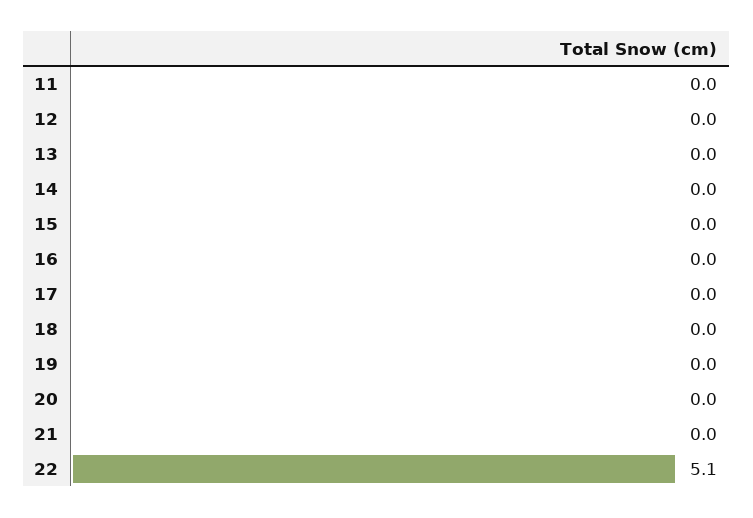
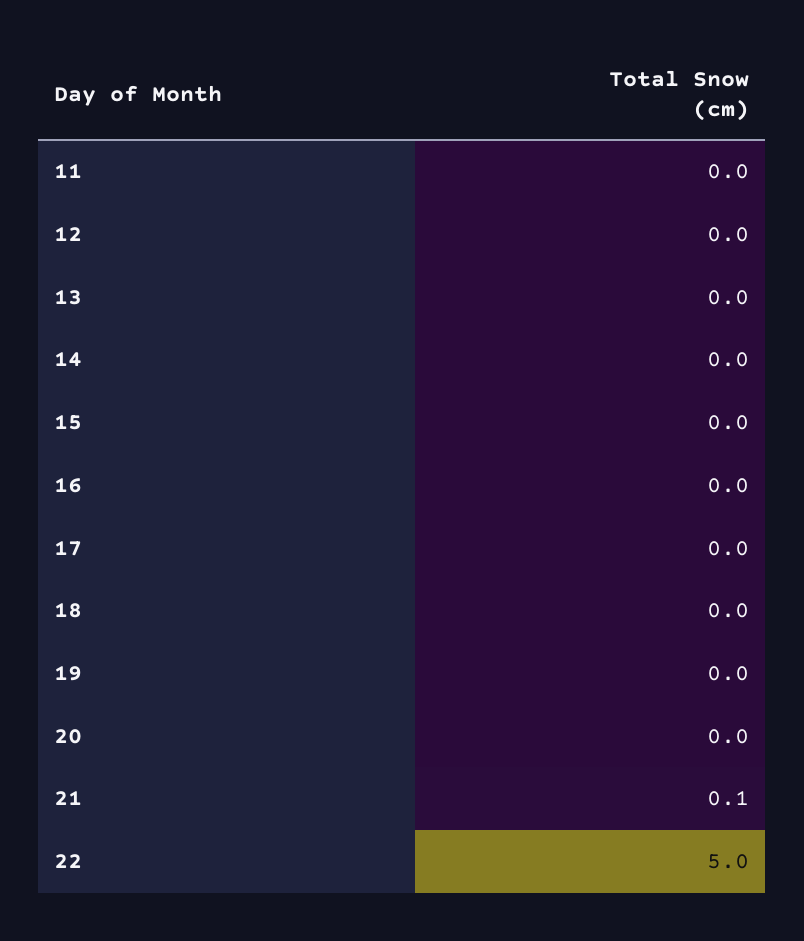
21: 0 -> 0.1
22: 5.1 -> 5

